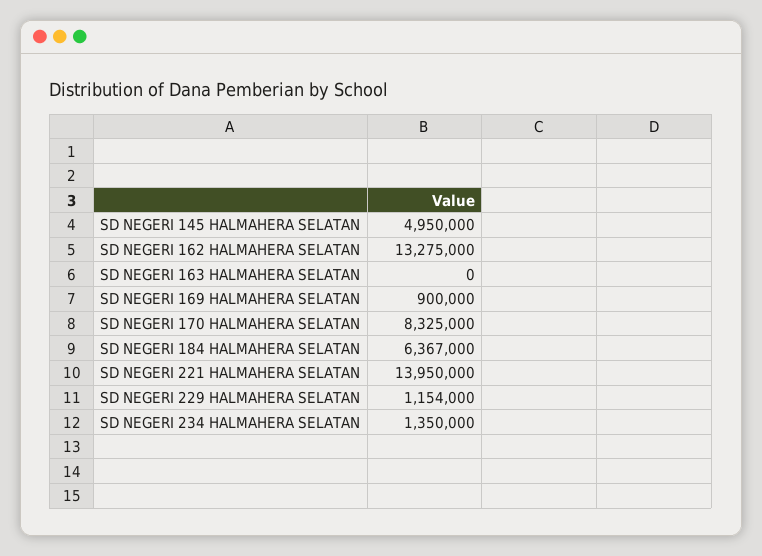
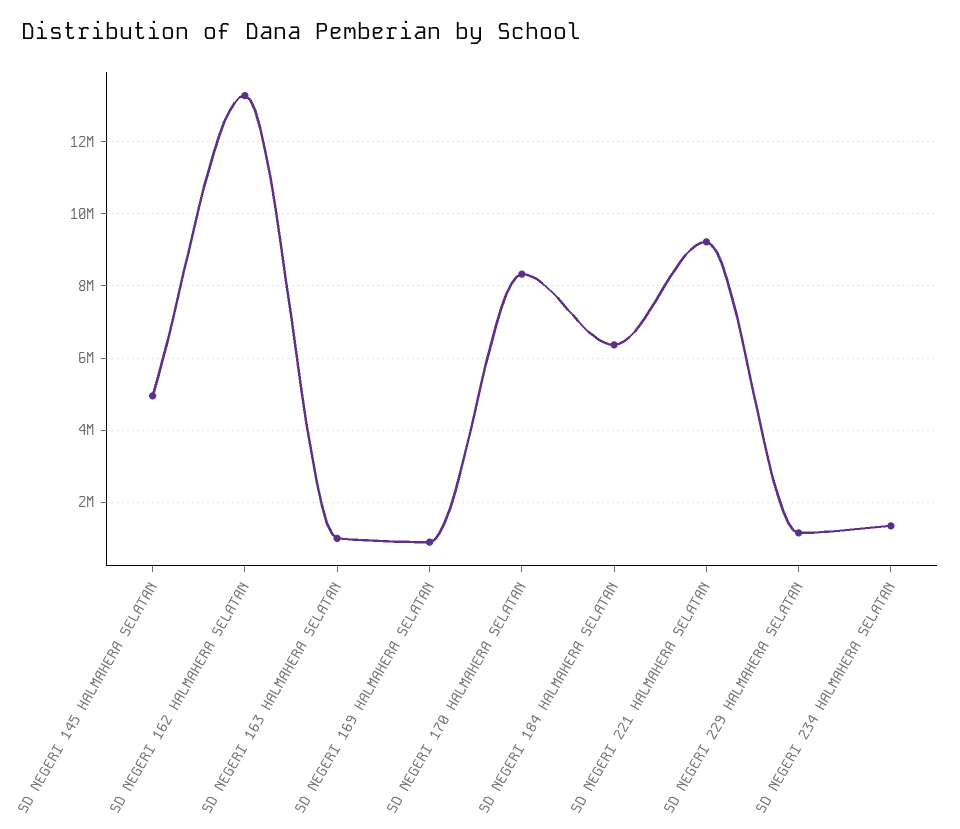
SD NEGERI 163 HALMAHERA SELATAN: 0 -> 1000000
SD NEGERI 221 HALMAHERA SELATAN: 13950000 -> 9200000

